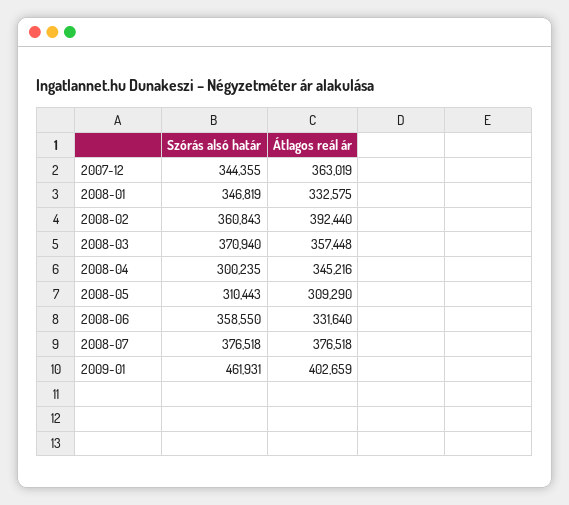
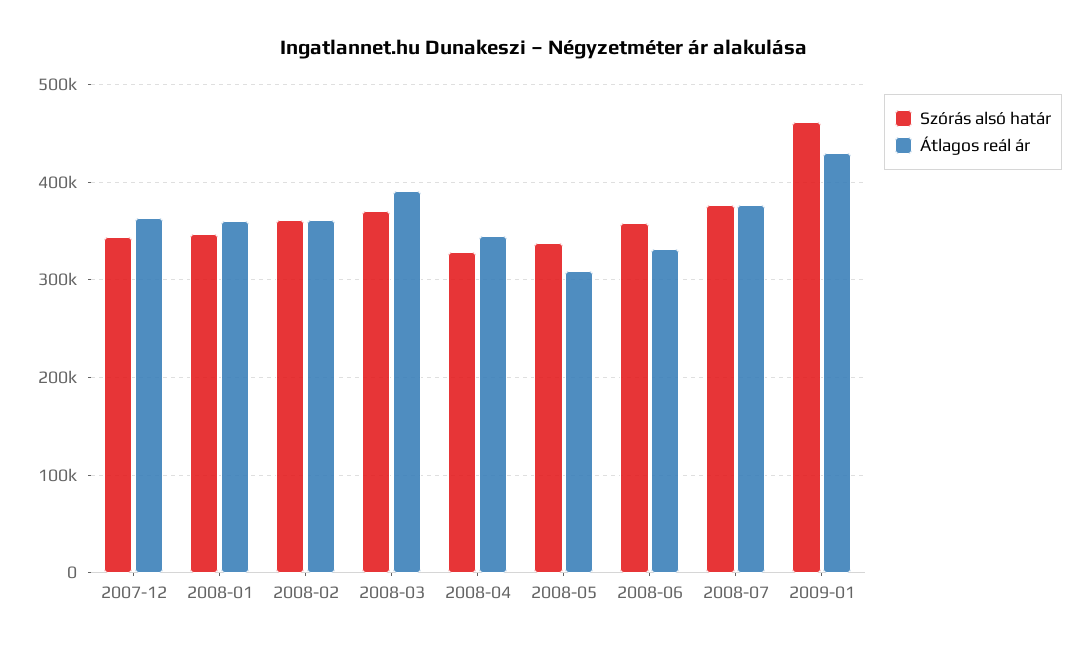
Átlagos reál ár, 2008-01: 332575 -> 360000
Átlagos reál ár, 2008-02: 392440 -> 360000
Átlagos reál ár, 2008-03: 357448 -> 390000
Szórás alsó határ, 2008-04: 300235 -> 330000
Szórás alsó határ, 2008-05: 310443 -> 340000
Átlagos reál ár, 2009-01: 402659 -> 430000

